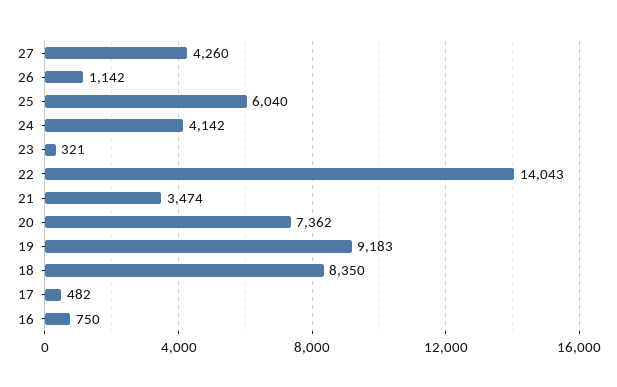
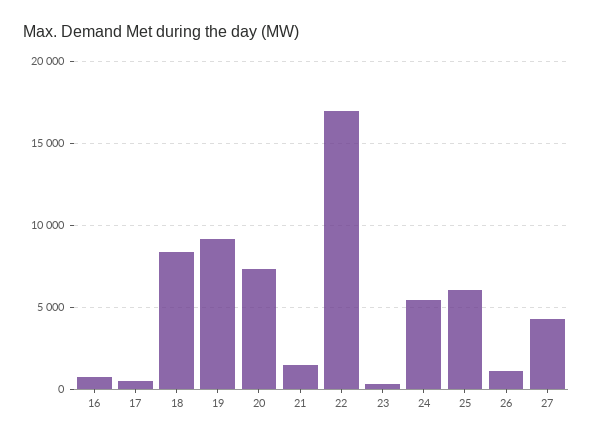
24: 4142 -> 5500
22: 14043 -> 17000
21: 3474 -> 1500

